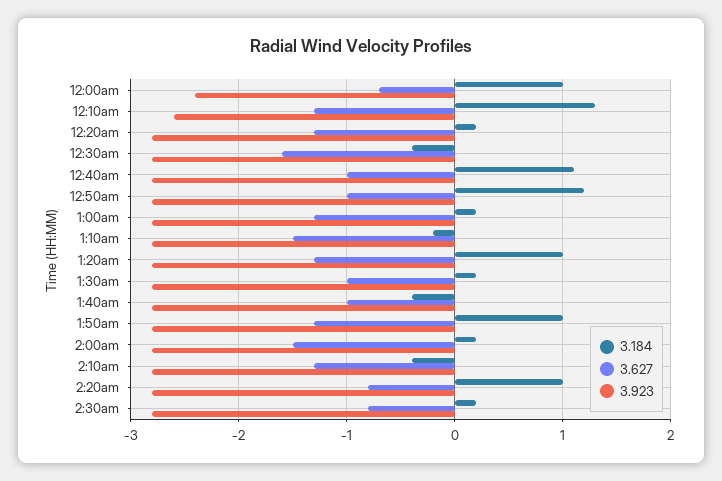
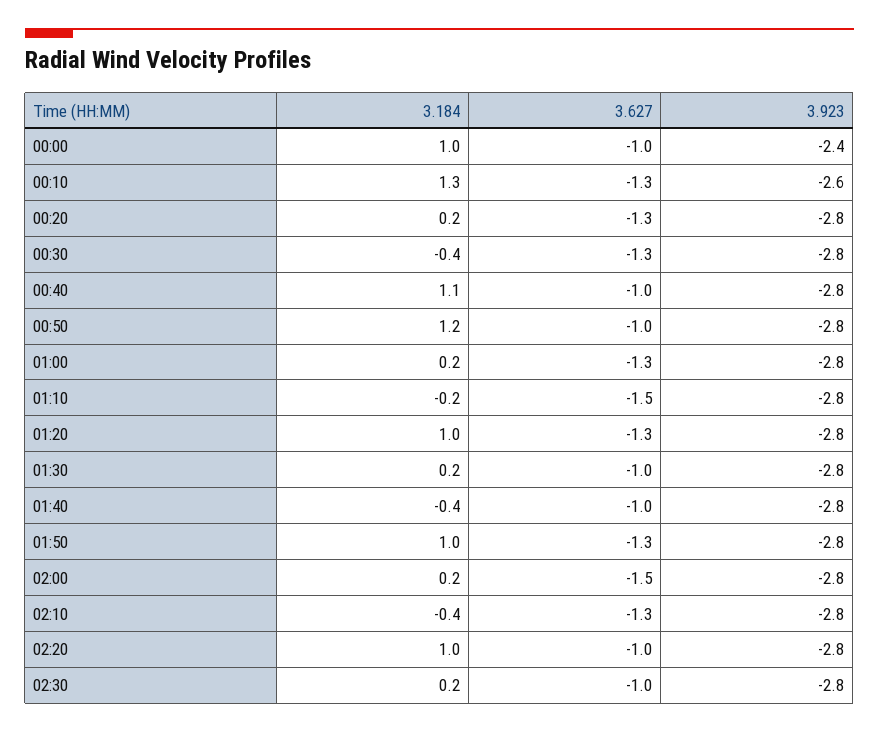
3.627, 12:00am: -0.7 -> -1
3.627, 12:30am: -1.6 -> -1.3
3.627, 2:20am: -0.8 -> -1
3.627, 2:30am: -0.8 -> -1

